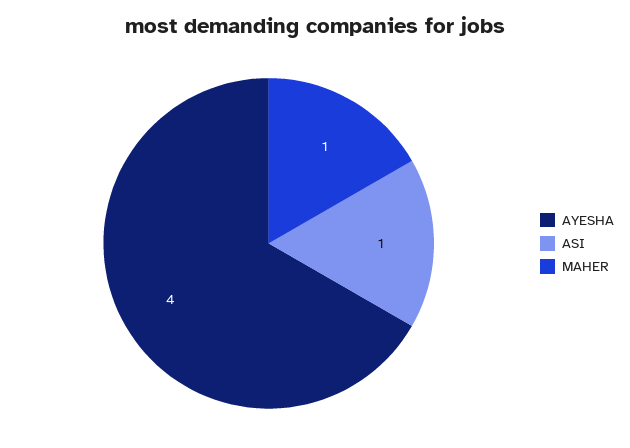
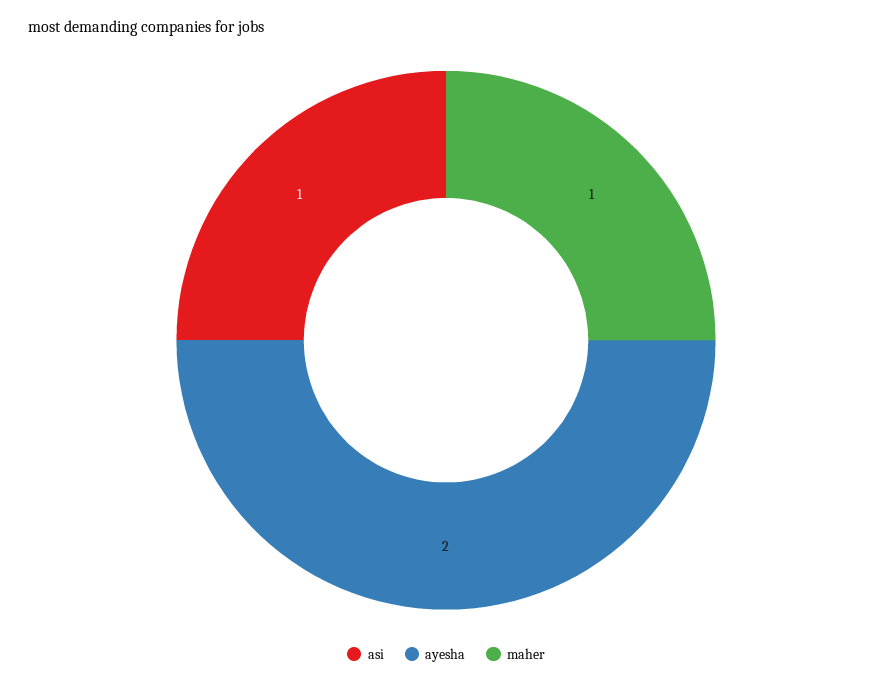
AYESHA: 4 -> 2

